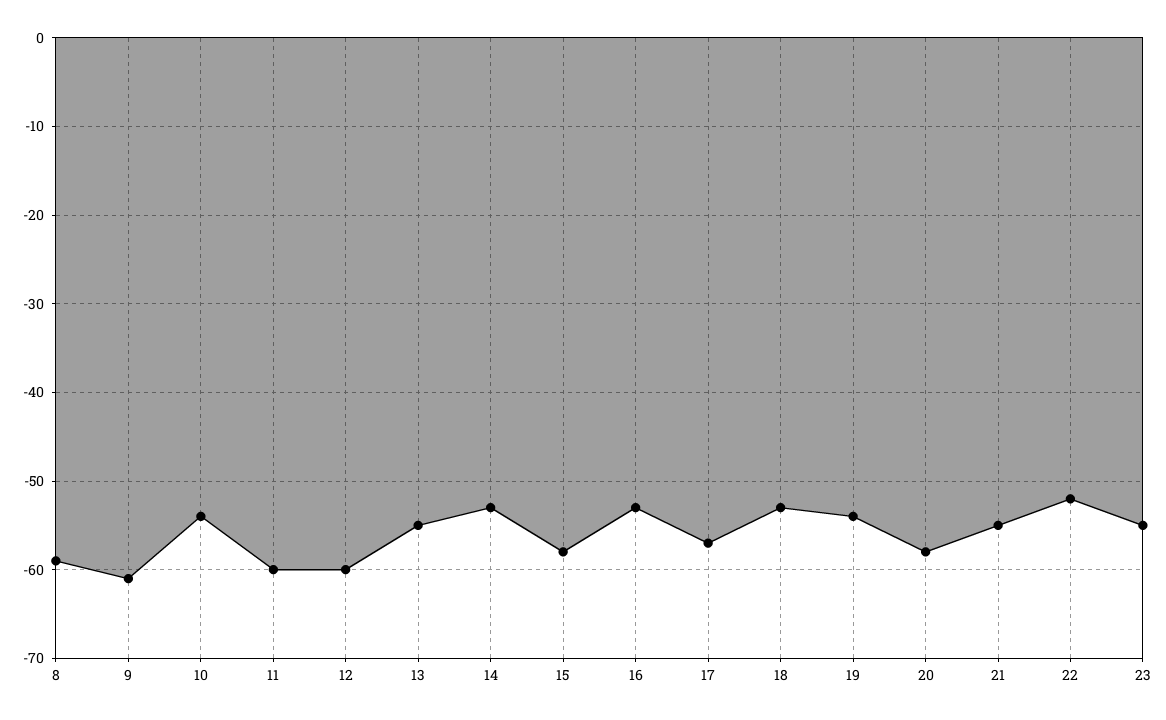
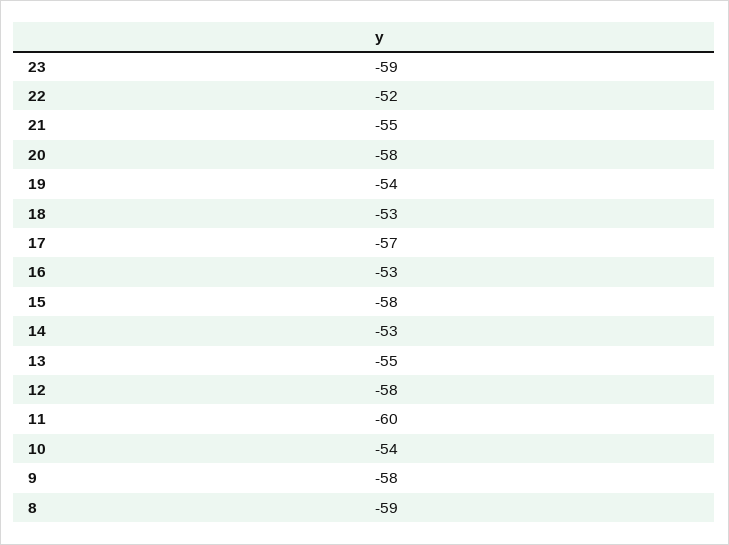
9: -61 -> -58
12: -60 -> -58
23: -55 -> -59

